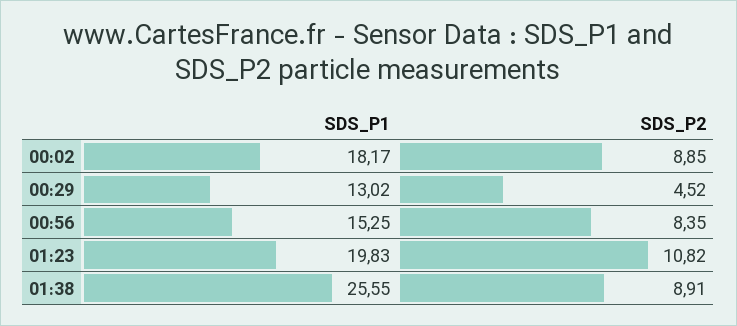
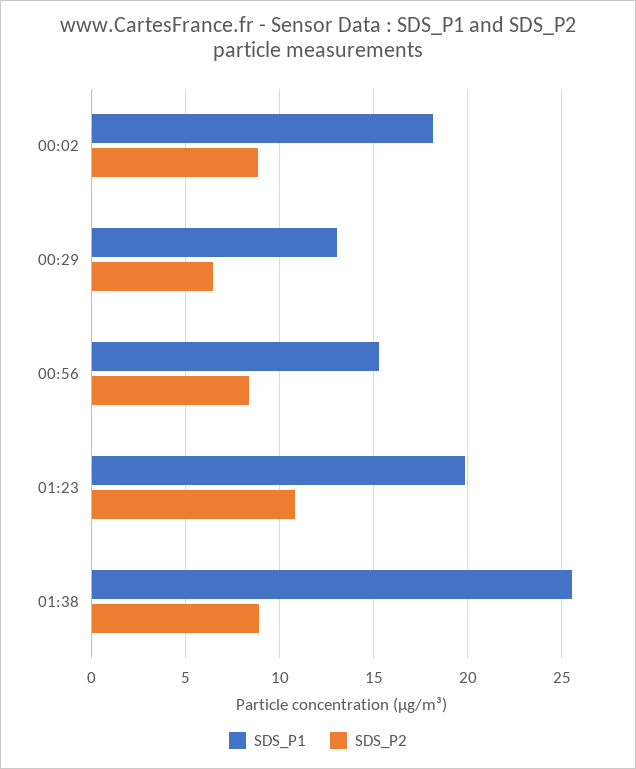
SDS_P2, 00:29: 4.52 -> 6.5

